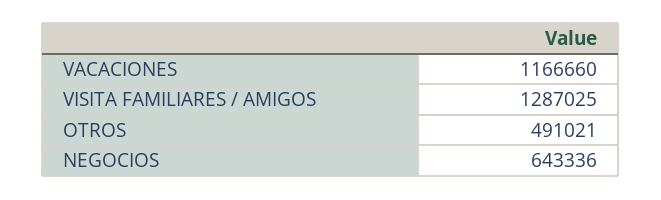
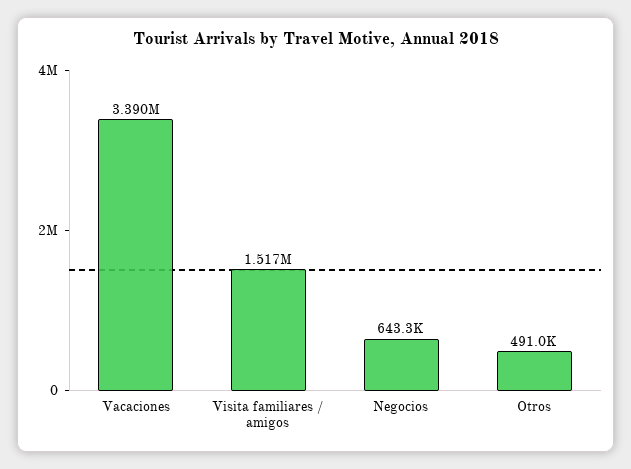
VACACIONES: 1166660 -> 3390000
VISITA FAMILIARES / AMIGOS: 1287025 -> 1517000

